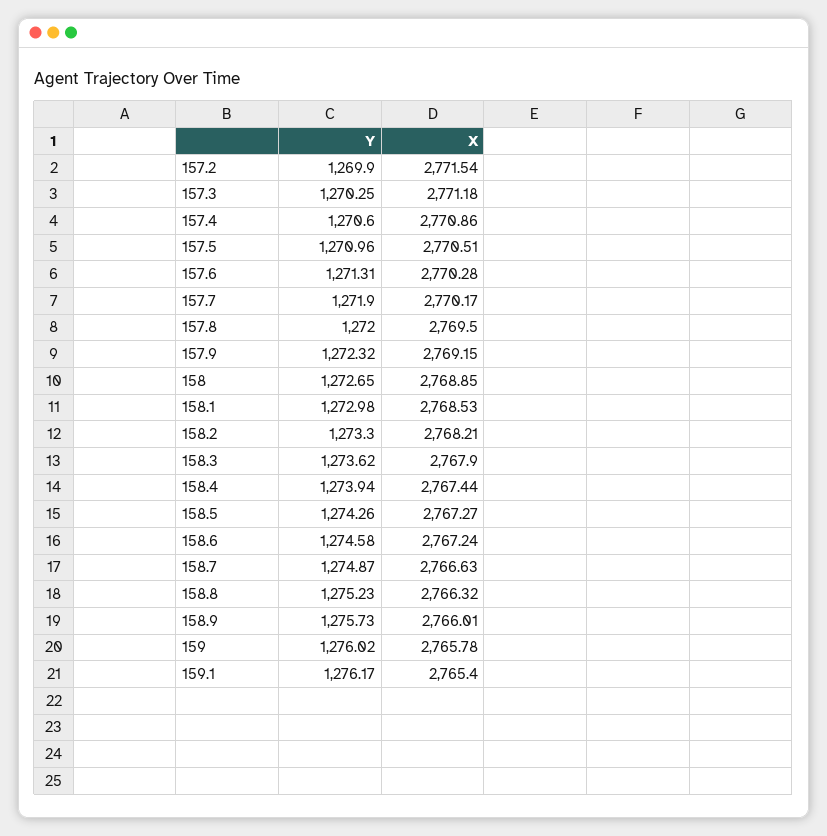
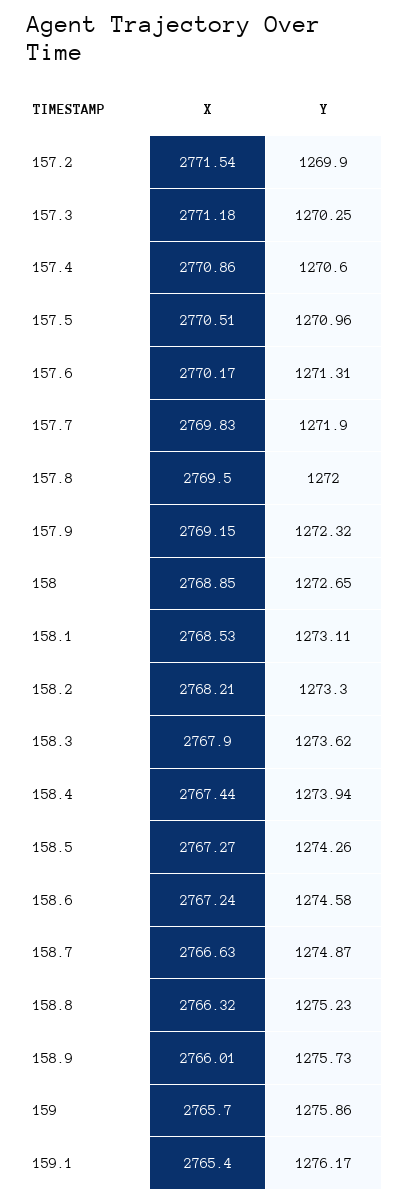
X, 157.6: 2770.28 -> 2770.17
X, 157.7: 2770.17 -> 2769.83
Y, 158.1: 1272.98 -> 1273.11
Y, 159: 1276.02 -> 1275.86
X, 159: 2765.78 -> 2765.7

